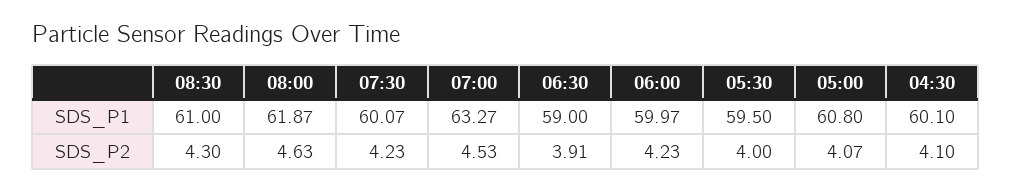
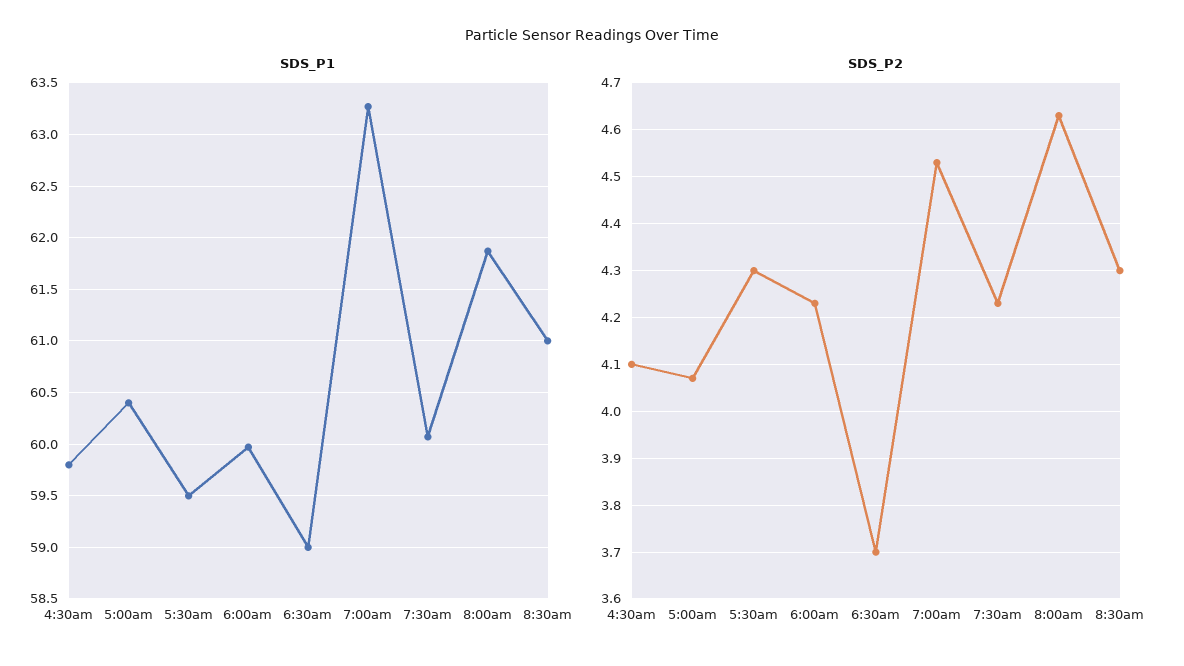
SDS_P1, 05:00: 60.8 -> 60.4
SDS_P1, 04:30: 60.1 -> 59.8
SDS_P2, 06:30: 3.91 -> 3.7
SDS_P2, 05:30: 4 -> 4.3

